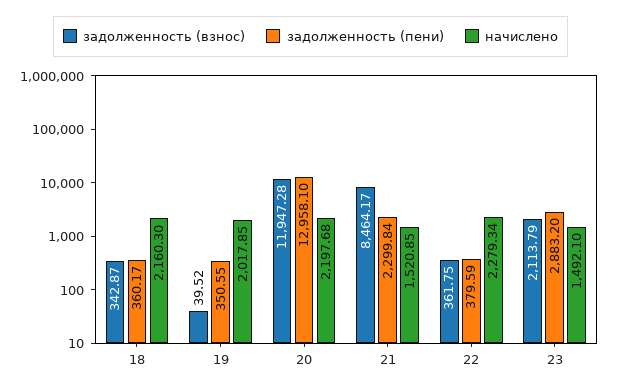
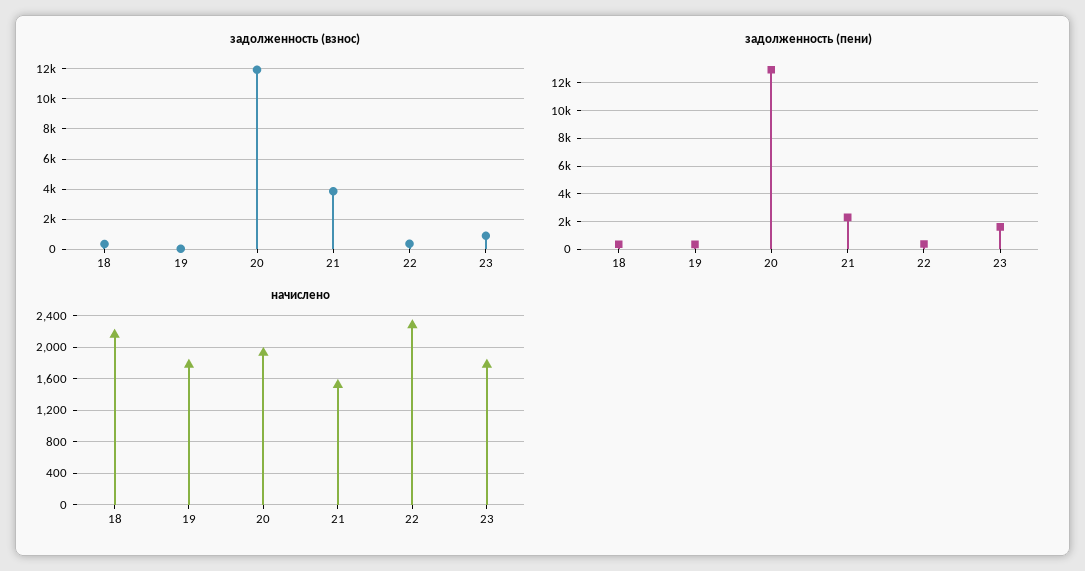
начислено, 19: 2017.85 -> 1800
начислено, 20: 2197.68 -> 1900
задолженность (взнос), 21: 8464.17 -> 4000
задолженность (взнос), 23: 2113.79 -> 1000
задолженность (пени), 23: 2883.2 -> 1500
начислено, 23: 1492.1 -> 1800

